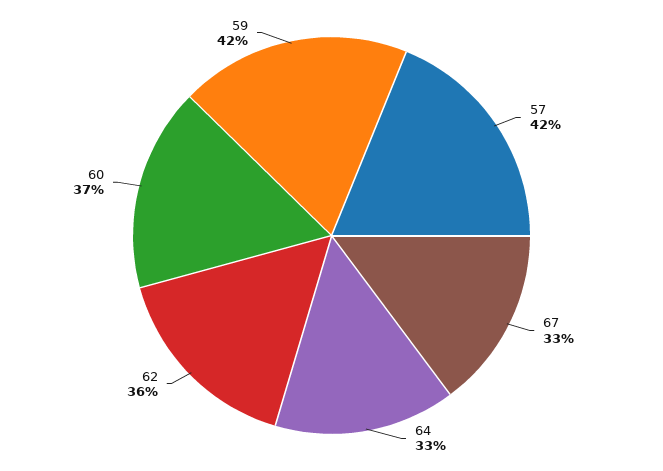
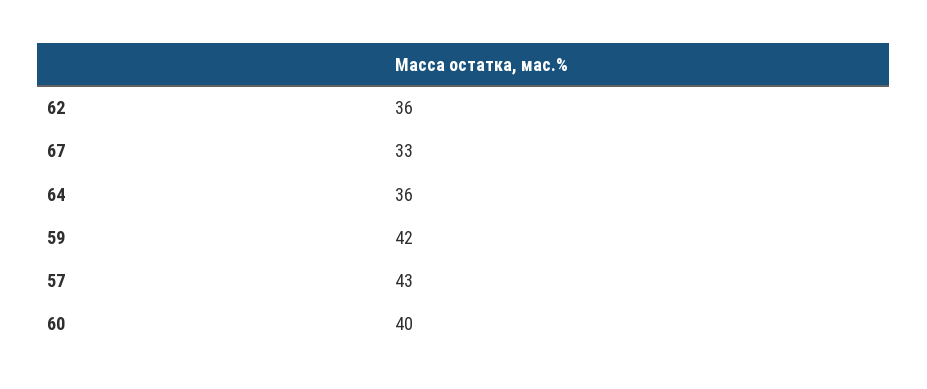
57: 42 -> 43
64: 33 -> 36
60: 37 -> 40

